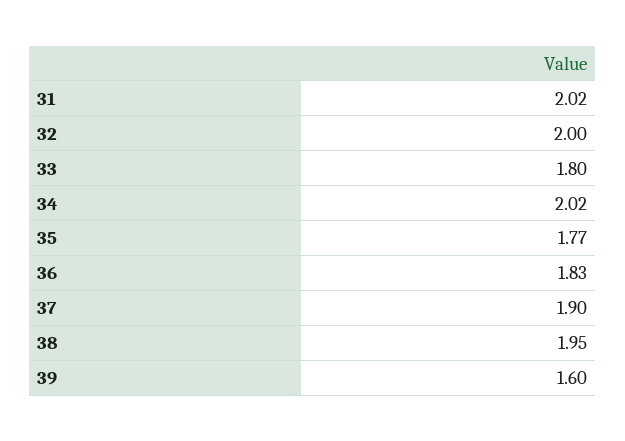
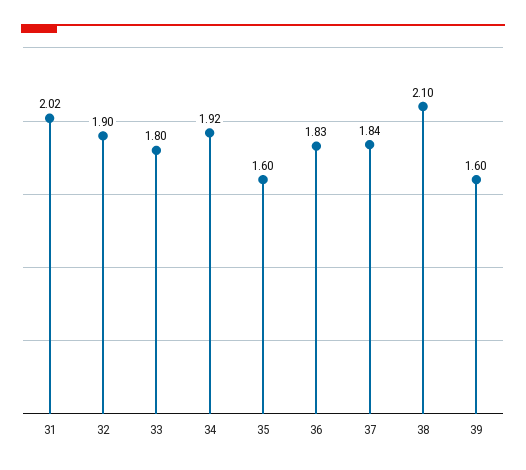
32: 2 -> 1.9
34: 2.02 -> 1.92
35: 1.77 -> 1.6
37: 1.9 -> 1.84
38: 1.95 -> 2.1

